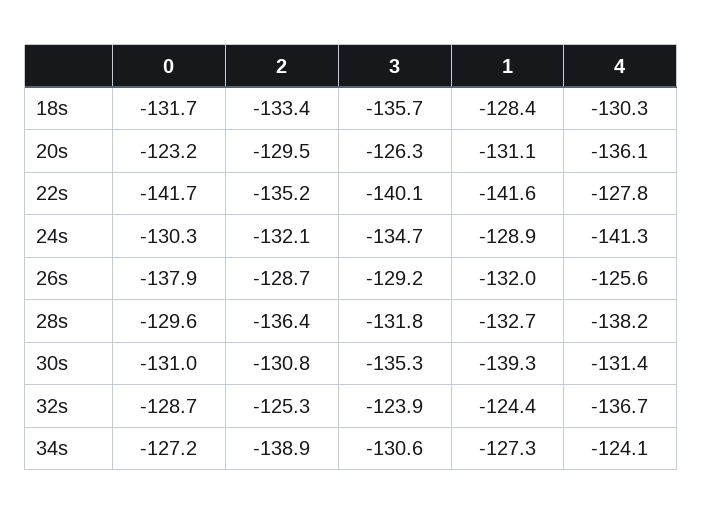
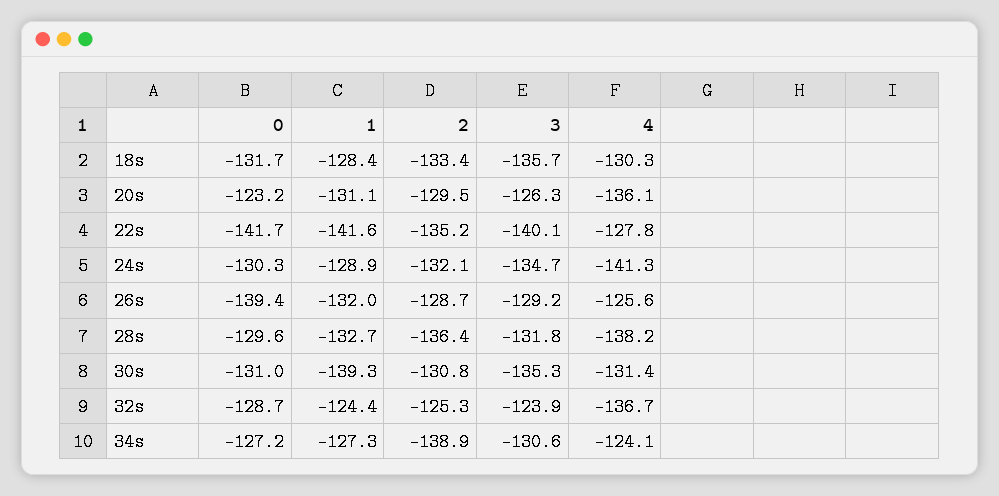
0, 26s: -137.9 -> -139.4

